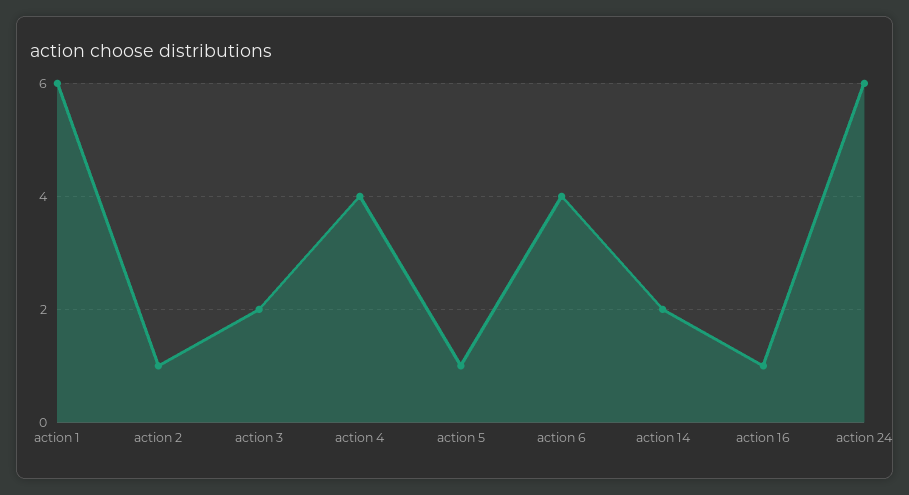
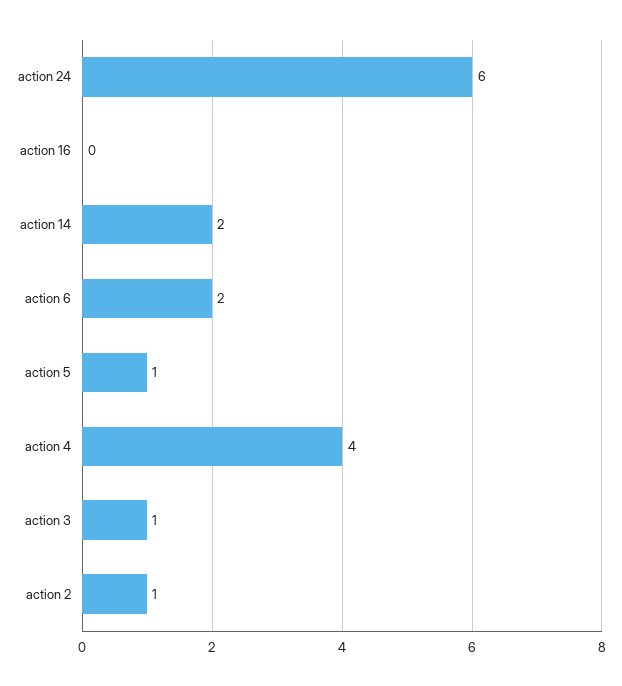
action 1: 6 -> none
action 3: 2 -> 1
action 6: 4 -> 2
action 16: 1 -> 0

